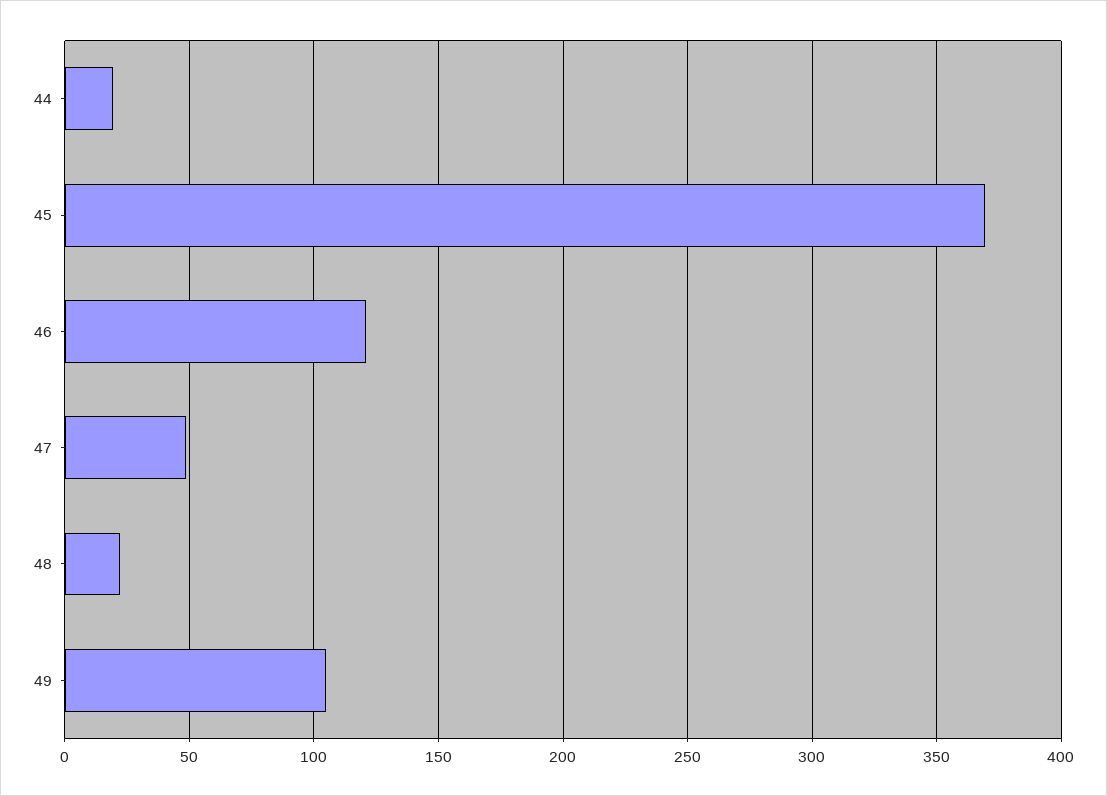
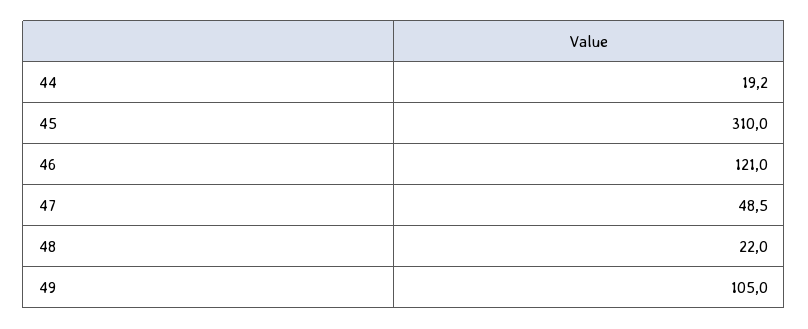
45: 370 -> 310

